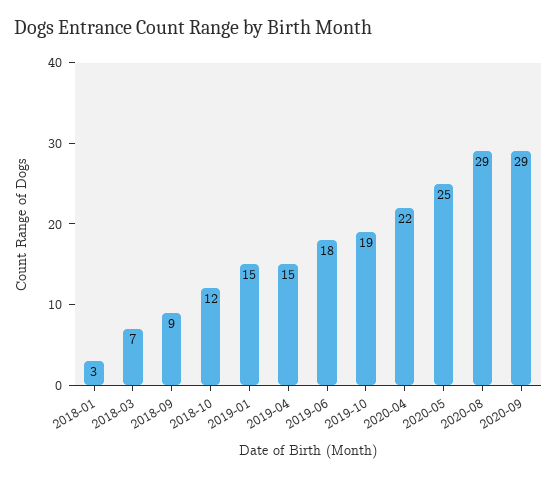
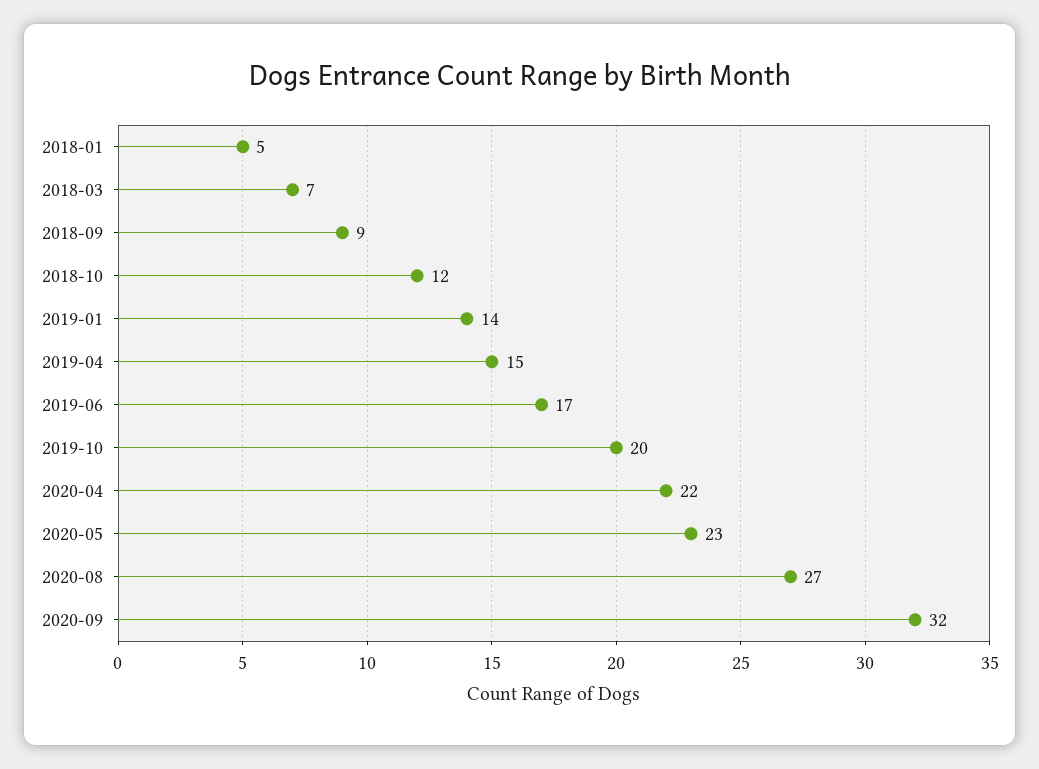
2018-01: 3 -> 5
2019-01: 15 -> 14
2019-06: 18 -> 17
2019-10: 19 -> 20
2020-05: 25 -> 23
2020-08: 29 -> 27
2020-09: 29 -> 32

